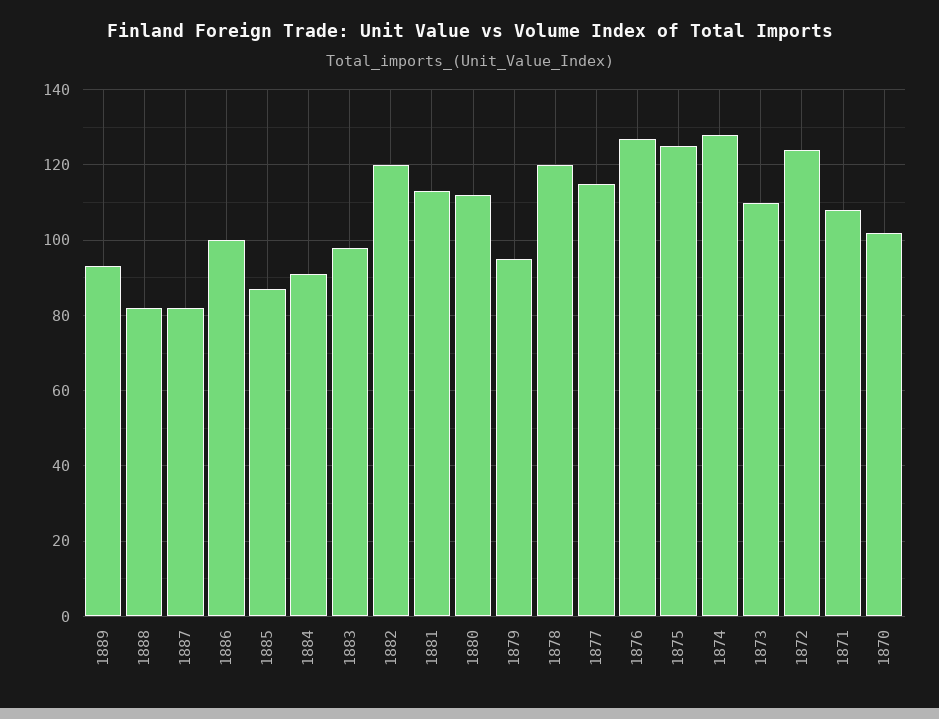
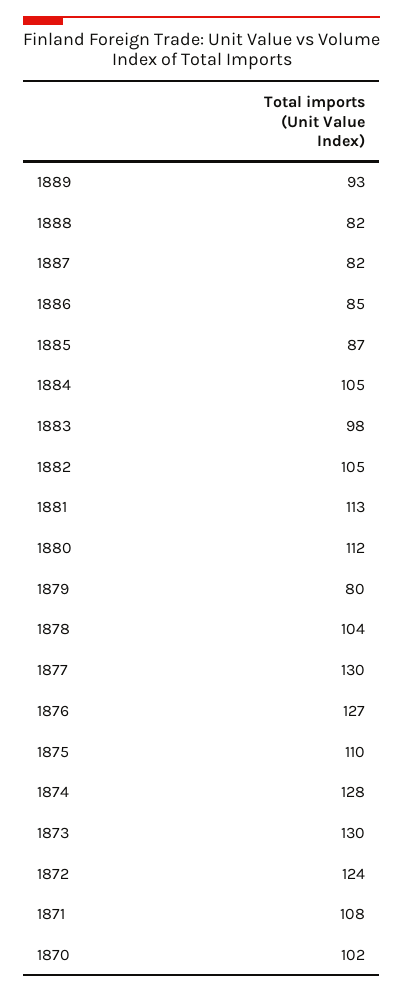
1886: 100 -> 85
1884: 90 -> 105
1882: 120 -> 105
1879: 95 -> 80
1878: 120 -> 104
1877: 115 -> 130
1875: 125 -> 110
1873: 110 -> 130

